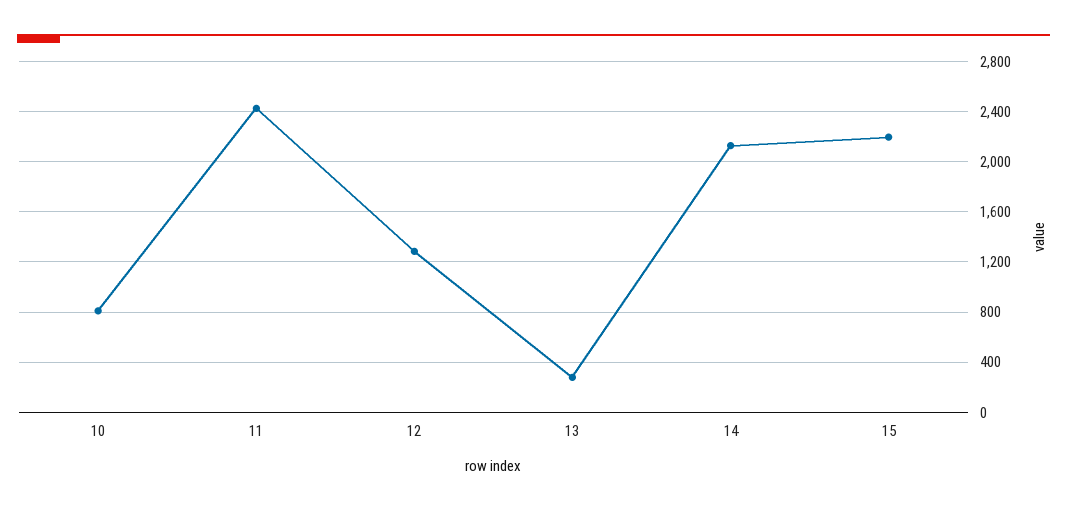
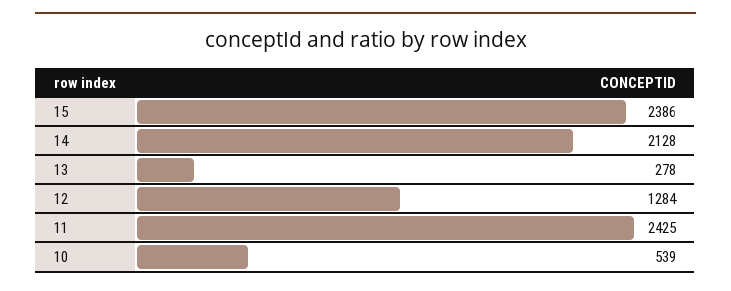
10: 800 -> 539
15: 2200 -> 2386

